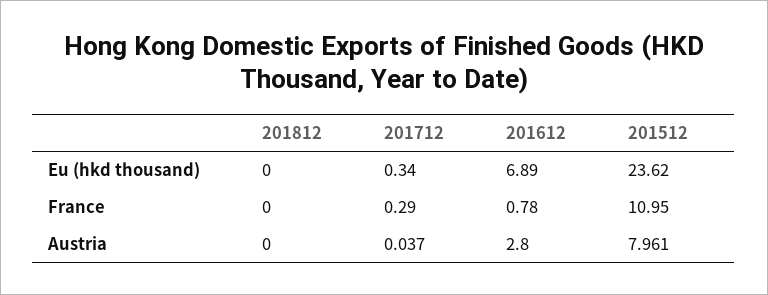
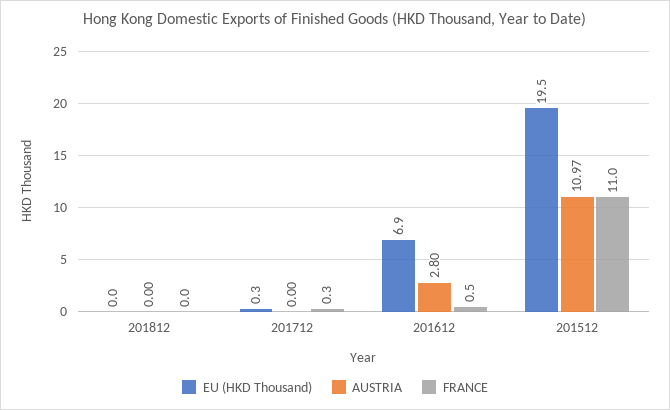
Eu (hkd thousand), 201512: 23.62 -> 19.5
France, 201612: 0.78 -> 0.5
Austria, 201712: 0.037 -> 0
Austria, 201512: 7.961 -> 10.97

